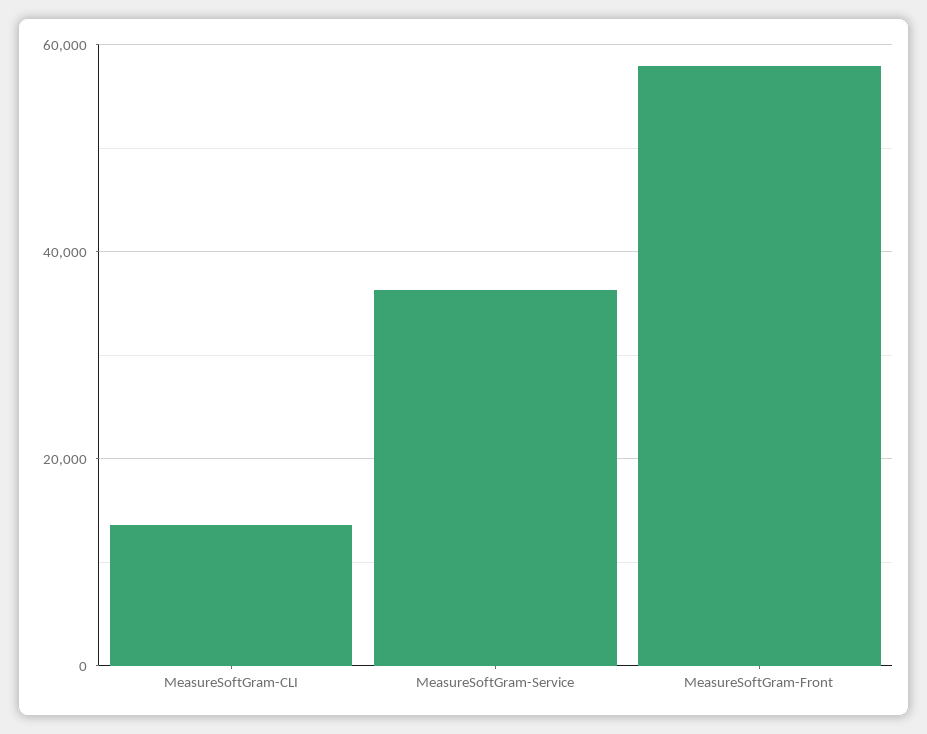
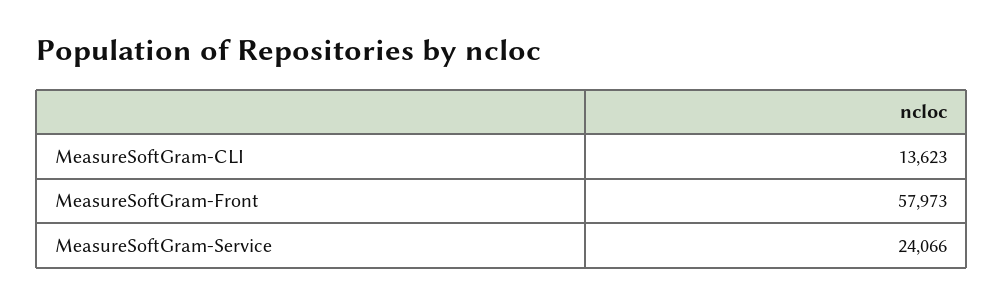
MeasureSoftGram-Service: 36000 -> 24066

